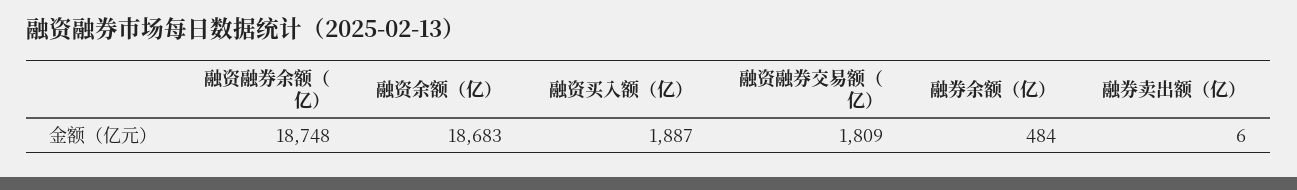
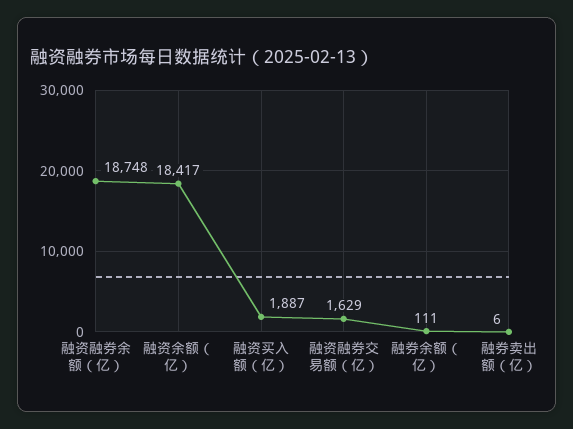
融资余额（亿）: 18683 -> 18417
融资融券交易额（亿）: 1809 -> 1629
融券余额（亿）: 484 -> 111

